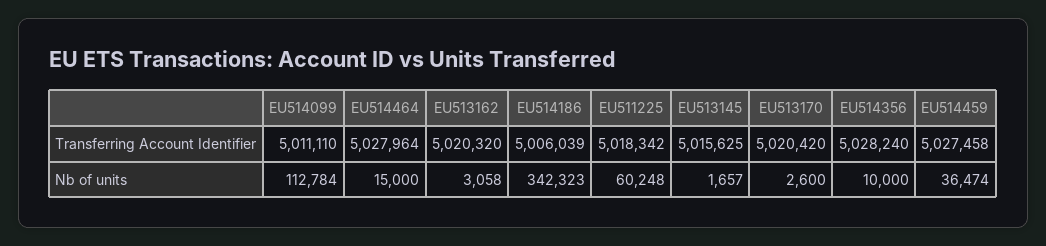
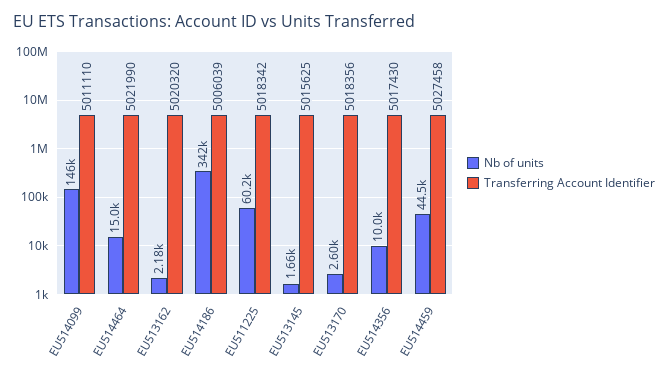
Transferring Account Identifier, EU514464: 5027964 -> 5021990
Transferring Account Identifier, EU513170: 5020420 -> 5018356
Transferring Account Identifier, EU514356: 5028240 -> 5017430
Nb of units, EU514099: 112784 -> 146000
Nb of units, EU513162: 3058 -> 2180
Nb of units, EU514459: 36474 -> 44500

